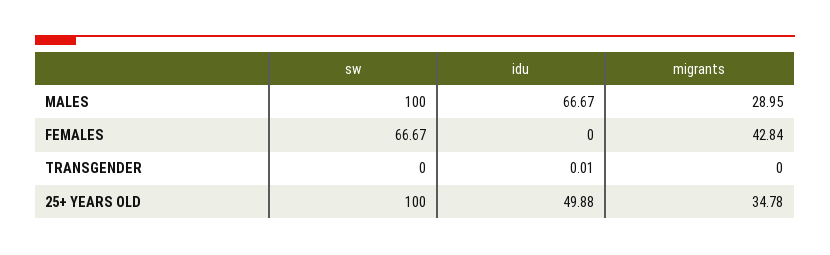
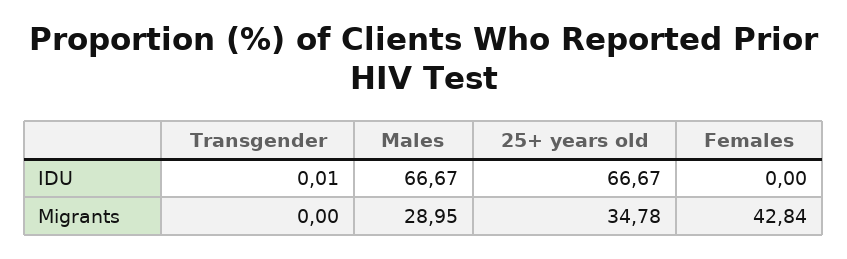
sw, MALES: 100 -> none
sw, FEMALES: 66.67 -> none
sw, TRANSGENDER: 0 -> none
sw, 25+ YEARS OLD: 100 -> none
idu, 25+ YEARS OLD: 49.88 -> 66.67

